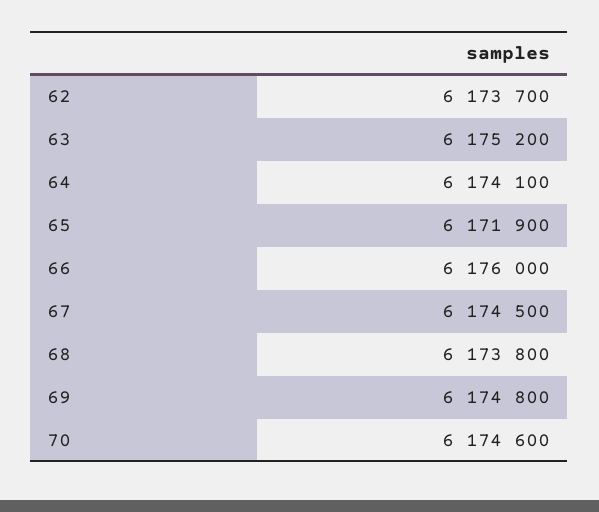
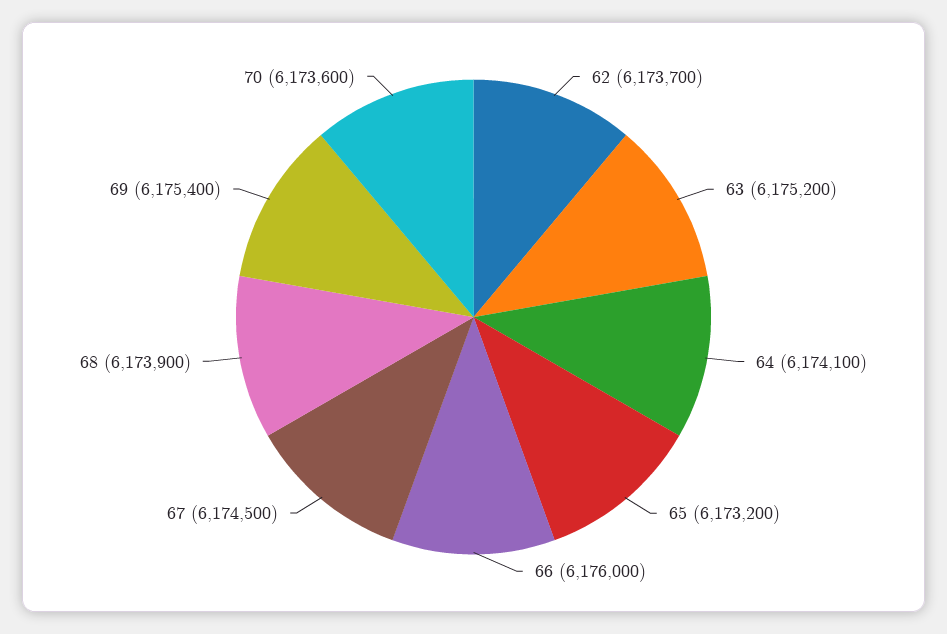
65: 6171900 -> 6173200
68: 6173800 -> 6173900
69: 6174800 -> 6175400
70: 6174600 -> 6173600

